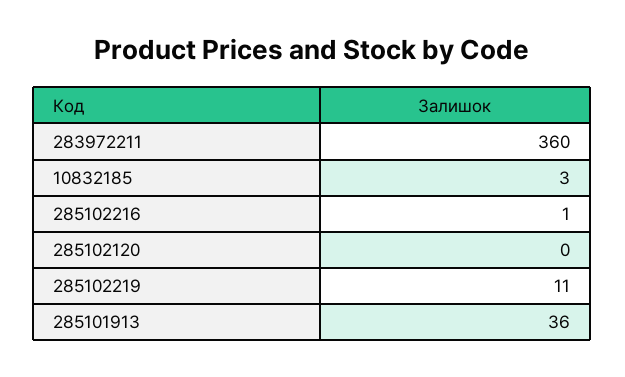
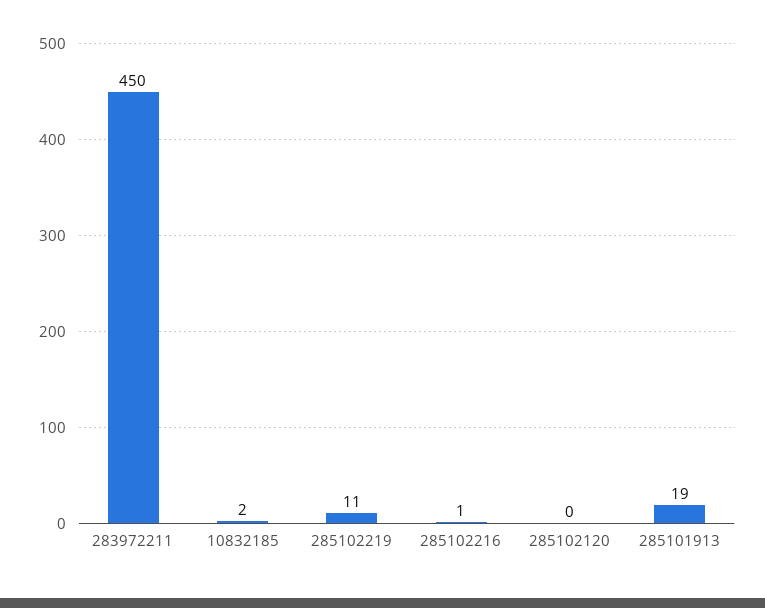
283972211: 360 -> 450
10832185: 3 -> 2
285101913: 36 -> 19

